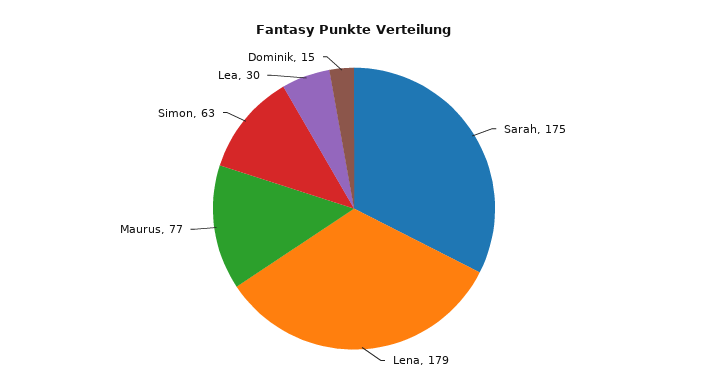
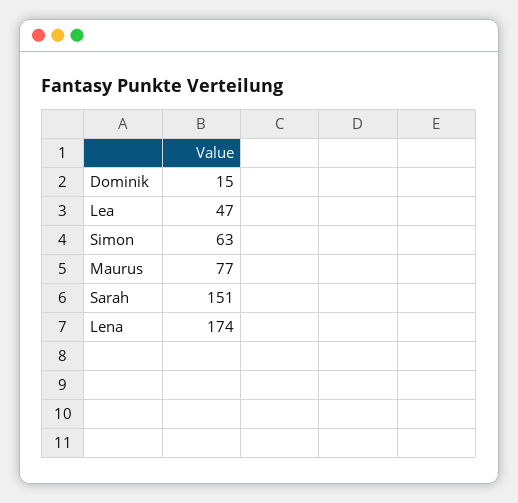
Sarah: 175 -> 151
Lena: 179 -> 174
Lea: 30 -> 47

